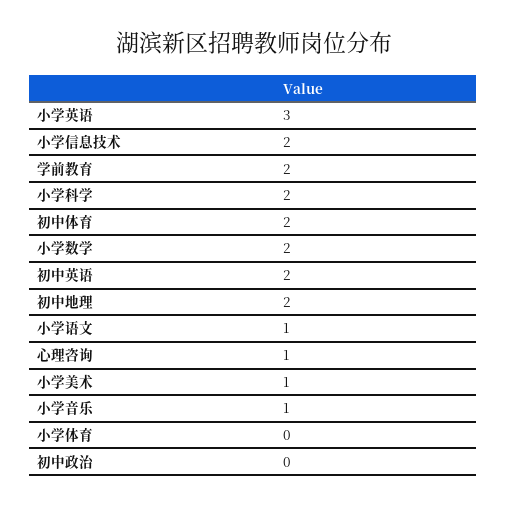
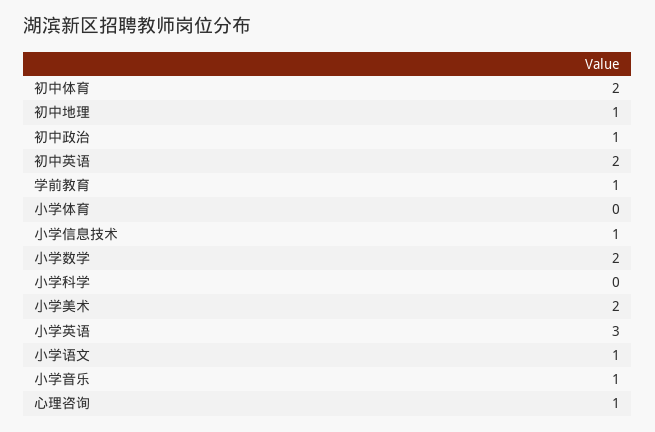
小学信息技术: 2 -> 1
学前教育: 2 -> 1
小学科学: 2 -> 0
初中地理: 2 -> 1
小学美术: 1 -> 2
初中政治: 0 -> 1

